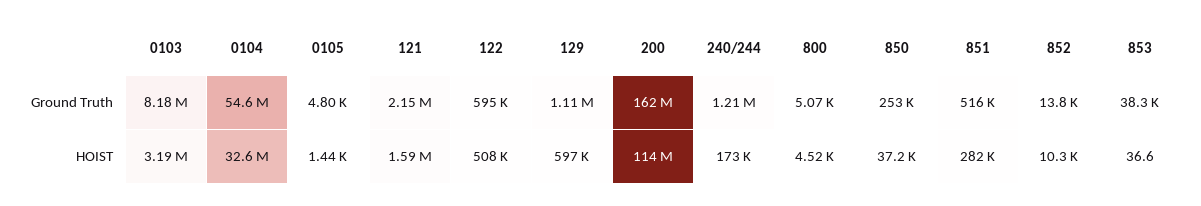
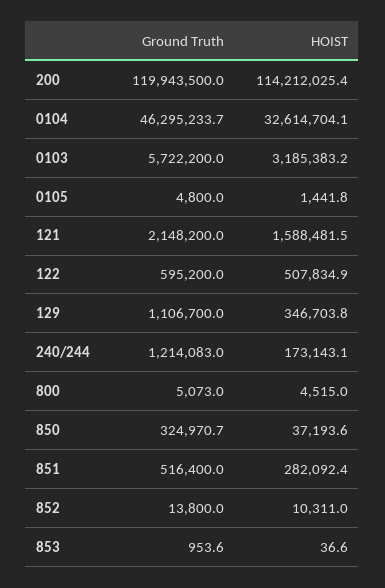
0103, Ground Truth: 8180000 -> 5722200
0104, Ground Truth: 54600000 -> 46295233.7
200, Ground Truth: 162000000 -> 119943500
850, Ground Truth: 253000 -> 324970.7
853, Ground Truth: 38300 -> 953.6
129, HOIST: 597000 -> 346703.8

